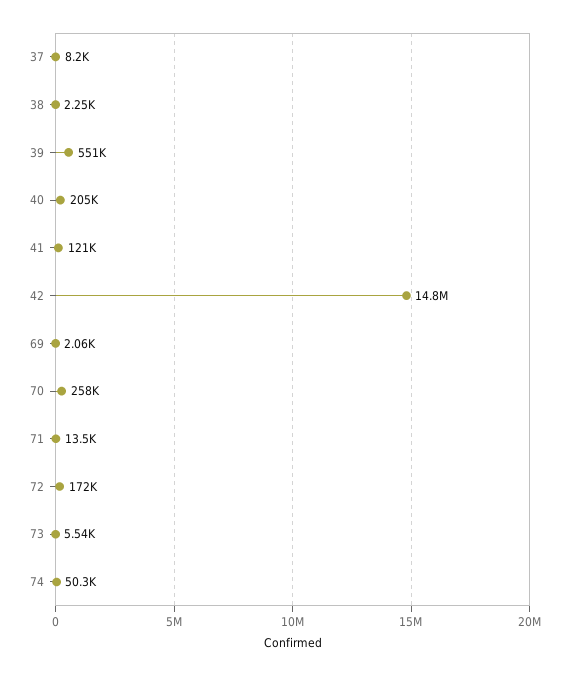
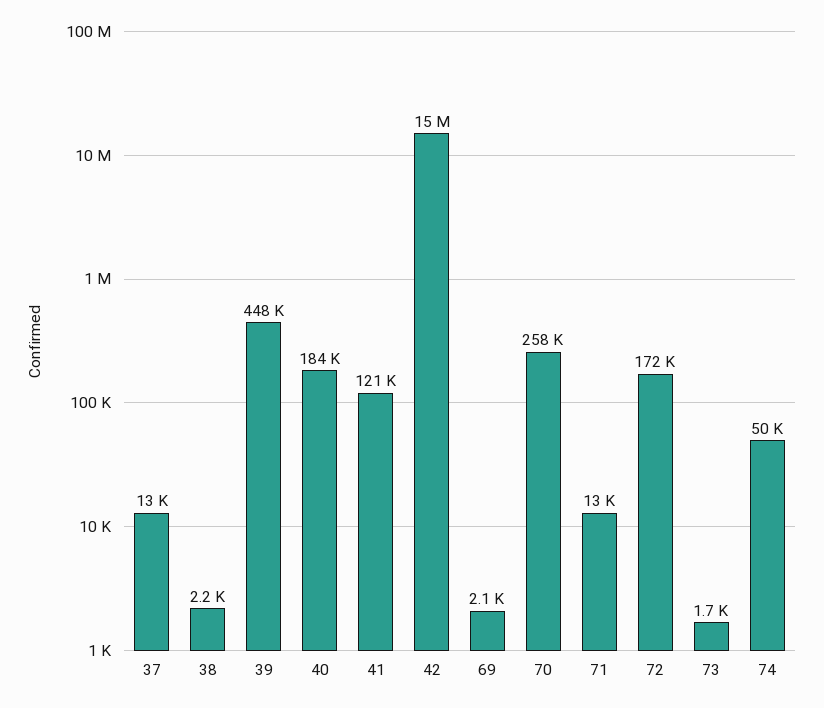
37: 8200 -> 13000
39: 551000 -> 448000
40: 205000 -> 184000
73: 5540 -> 1700

